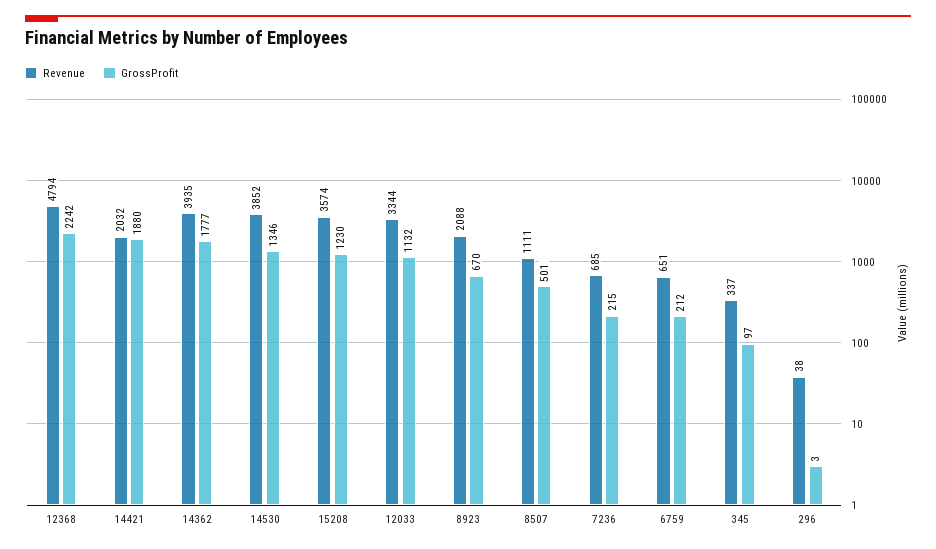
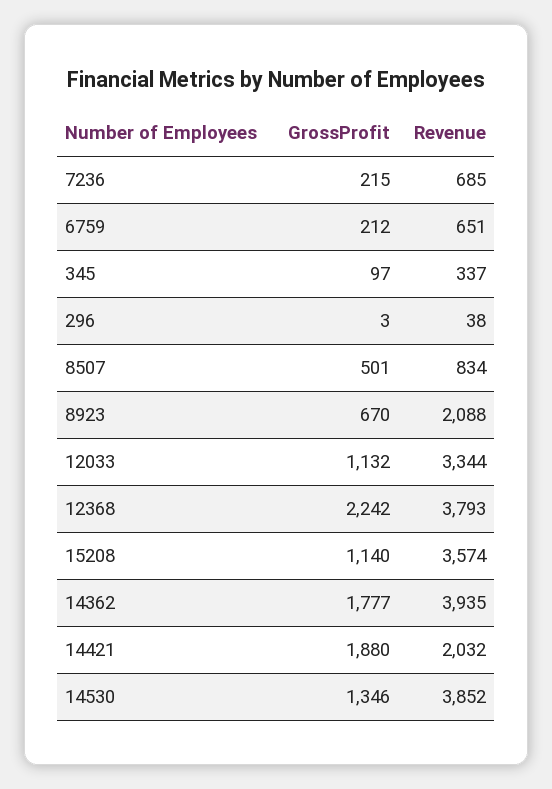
Revenue, 12368: 4794 -> 3793
GrossProfit, 15208: 1230 -> 1140
Revenue, 8507: 1111 -> 834

